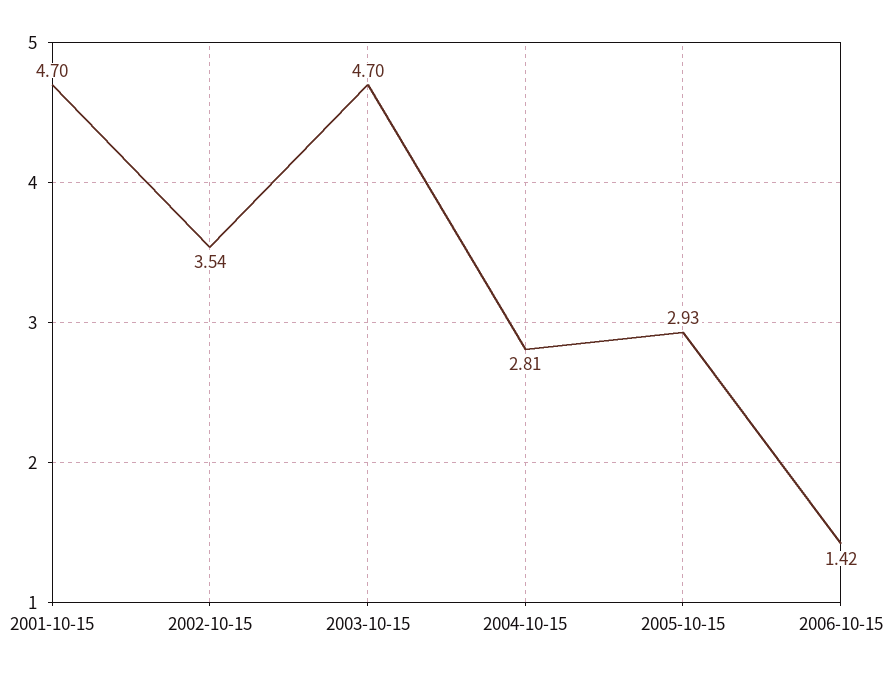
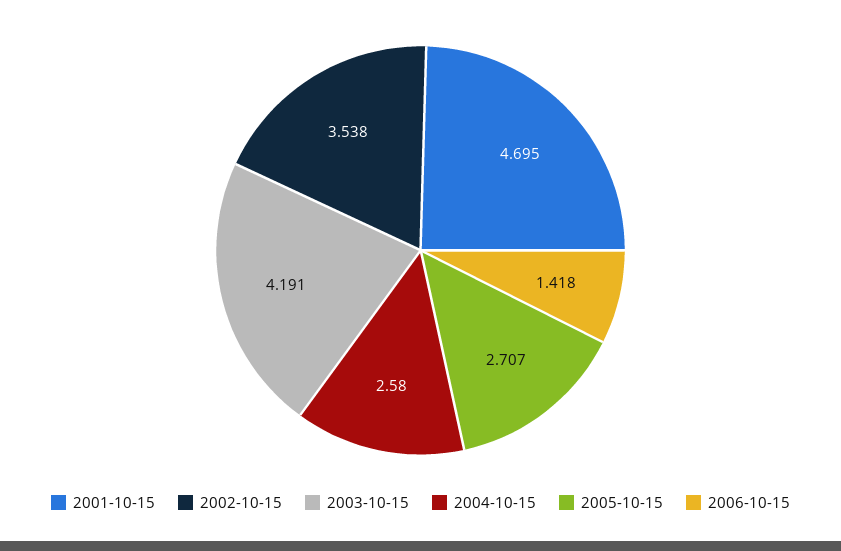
2003-10-15: 4.7 -> 4.191
2004-10-15: 2.81 -> 2.58
2005-10-15: 2.93 -> 2.707

